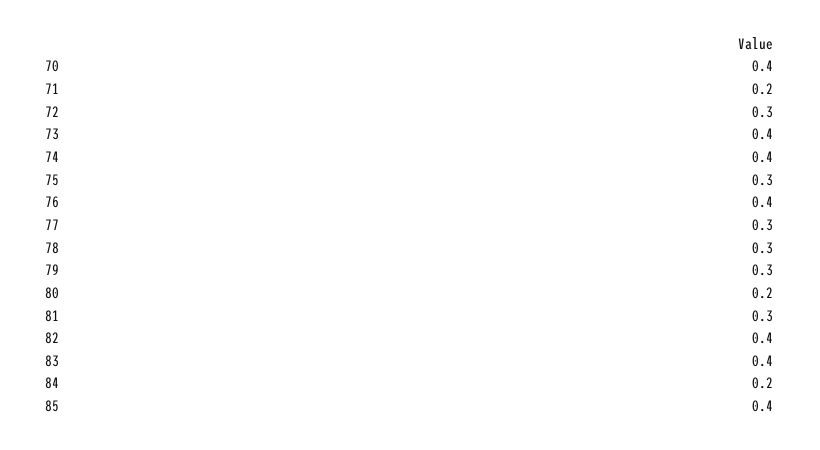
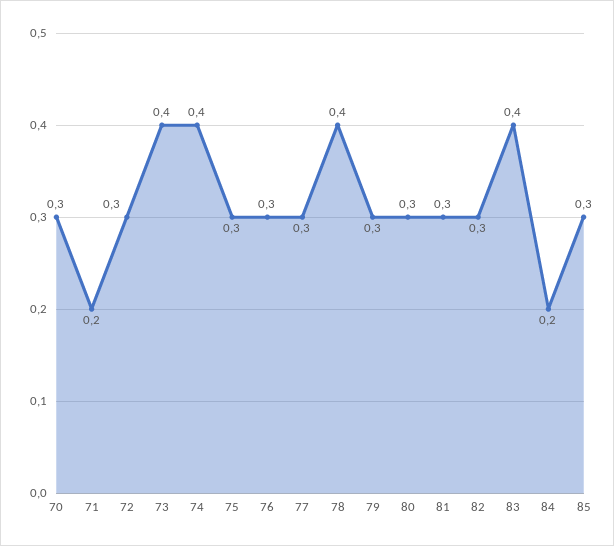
70: 0.4 -> 0.3
76: 0.4 -> 0.3
78: 0.3 -> 0.4
80: 0.2 -> 0.3
82: 0.4 -> 0.3
85: 0.4 -> 0.3

